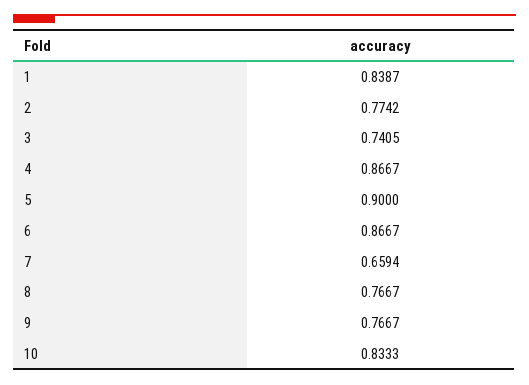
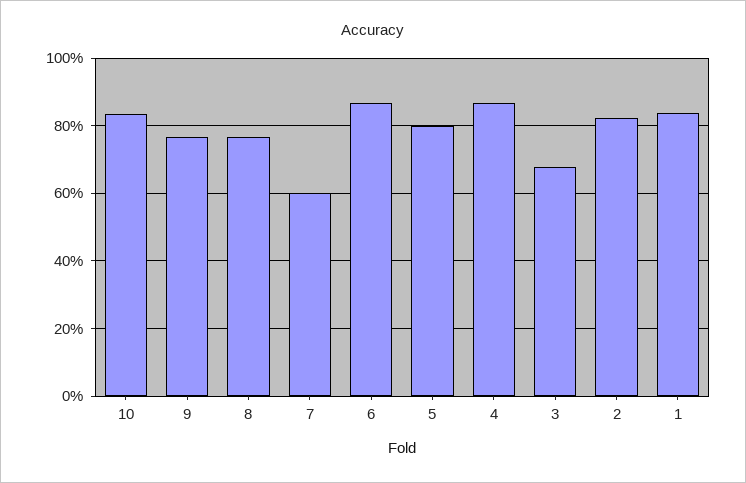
2: 0.7742 -> 0.82
3: 0.7405 -> 0.68
5: 0.9 -> 0.8
7: 0.6594 -> 0.6

